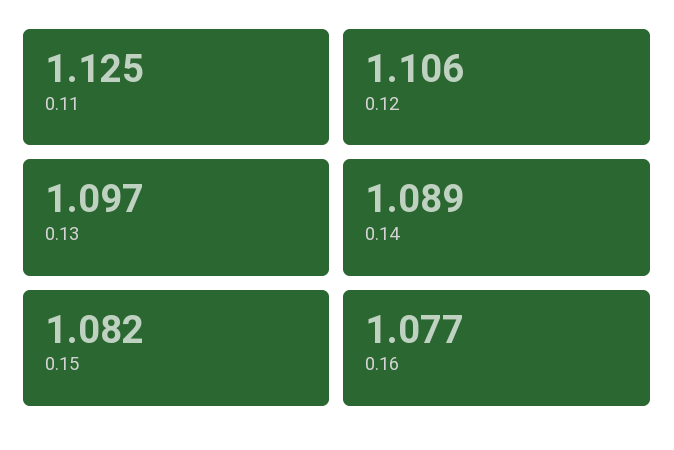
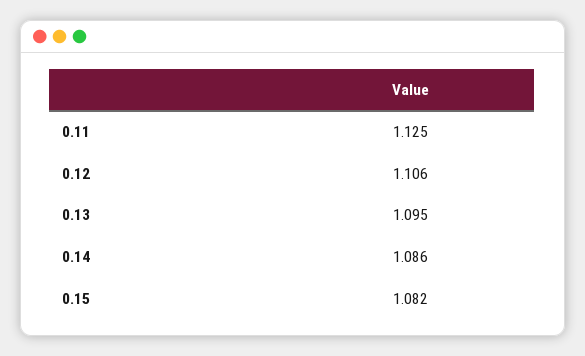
0.13: 1.097 -> 1.095
0.14: 1.089 -> 1.086
0.16: 1.077 -> none

